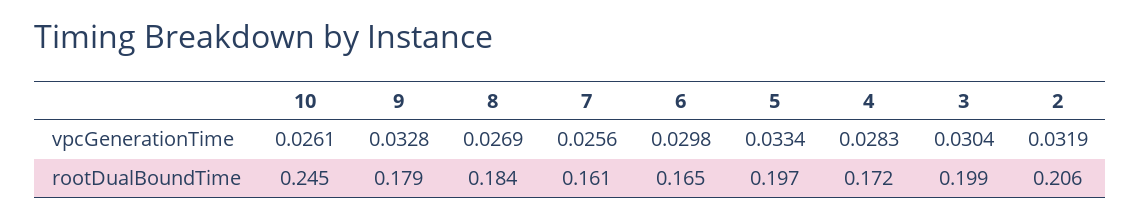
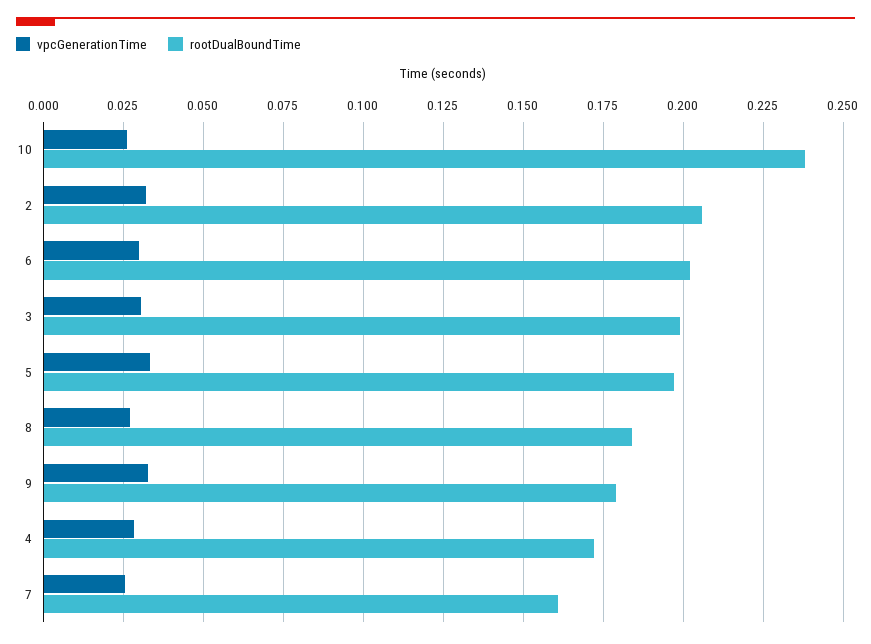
rootDualBoundTime, 10: 0.245 -> 0.2375
rootDualBoundTime, 6: 0.165 -> 0.2025

